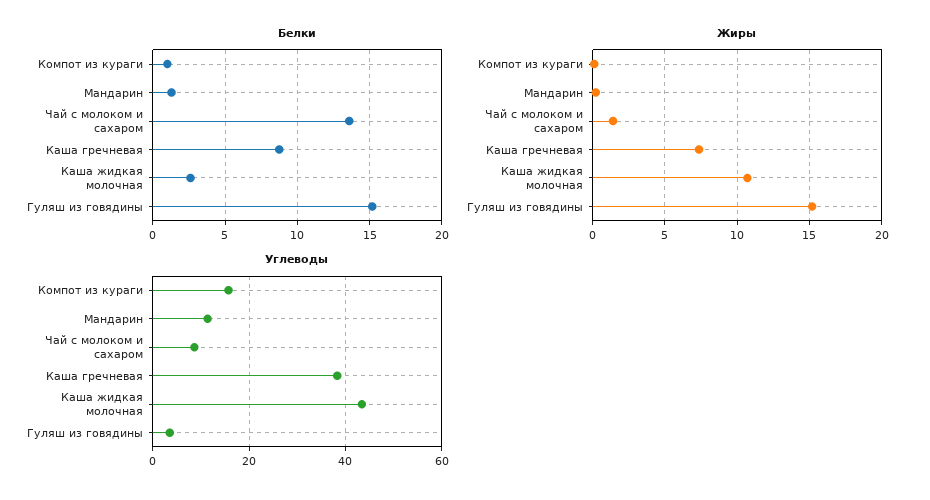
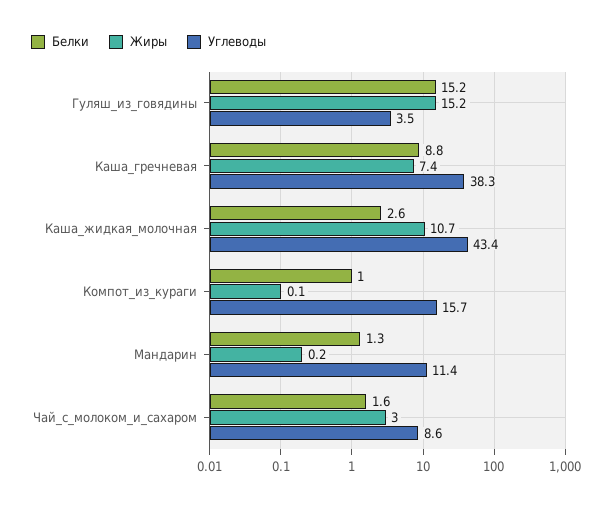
Белки, Чай с молоком и сахаром: 13.5 -> 1.6
Жиры, Чай с молоком и сахаром: 1.5 -> 3

